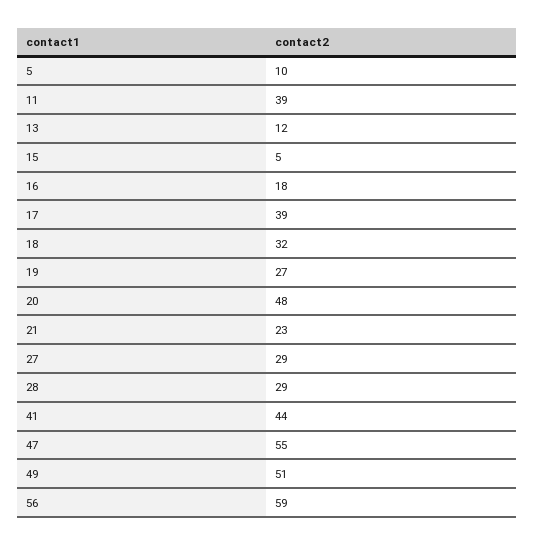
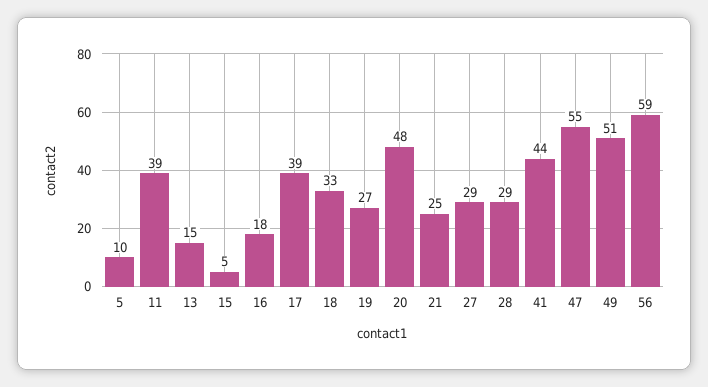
13: 12 -> 15
18: 32 -> 33
21: 23 -> 25

